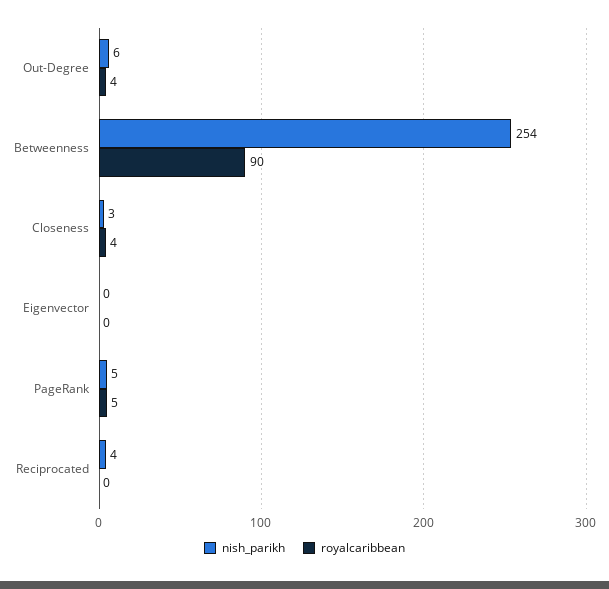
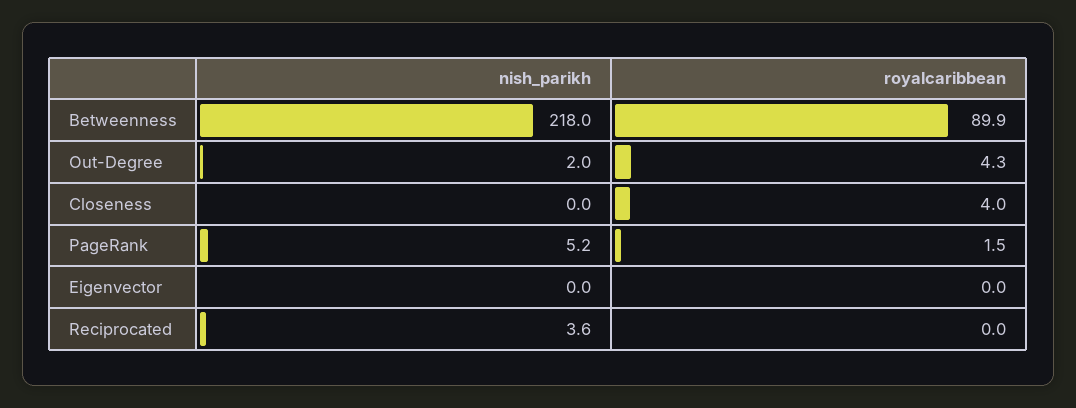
nish_parikh, Out-Degree: 6 -> 2
nish_parikh, Betweenness: 254 -> 218
nish_parikh, Closeness: 3 -> 0
royalcaribbean, PageRank: 5 -> 1.5

